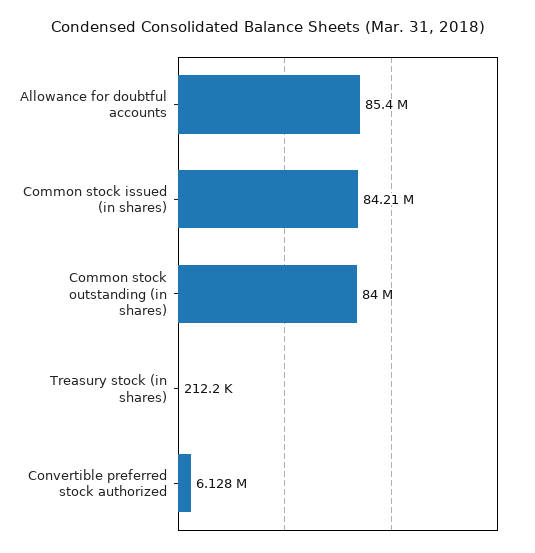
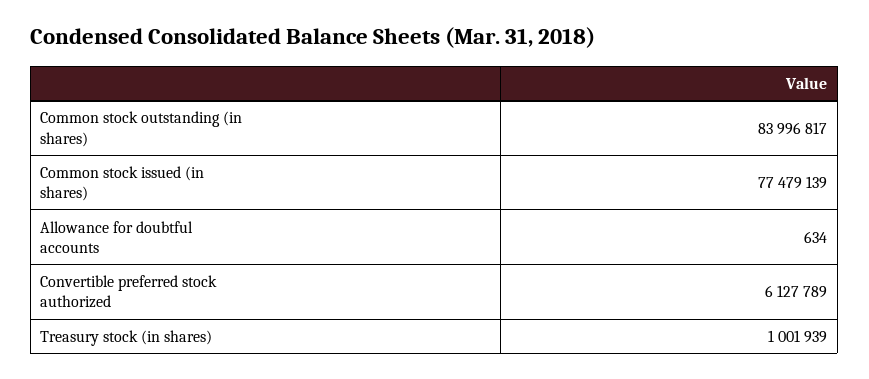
Allowance for doubtful accounts: 85400000 -> 634
Common stock issued (in shares): 84210000 -> 77479139
Treasury stock (in shares): 212200 -> 1001939

